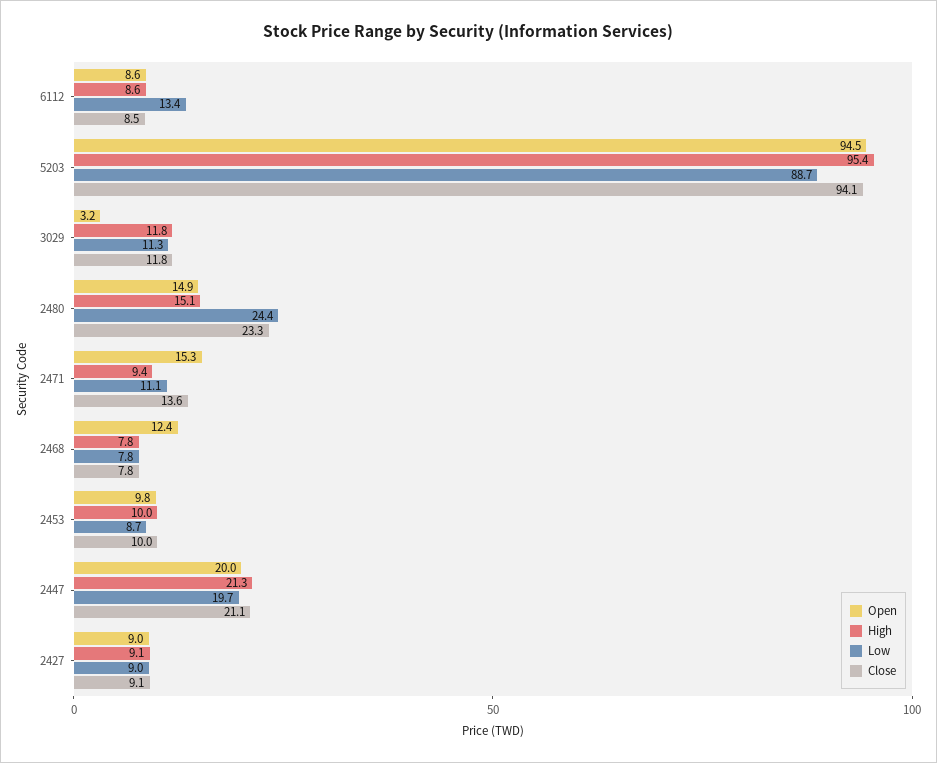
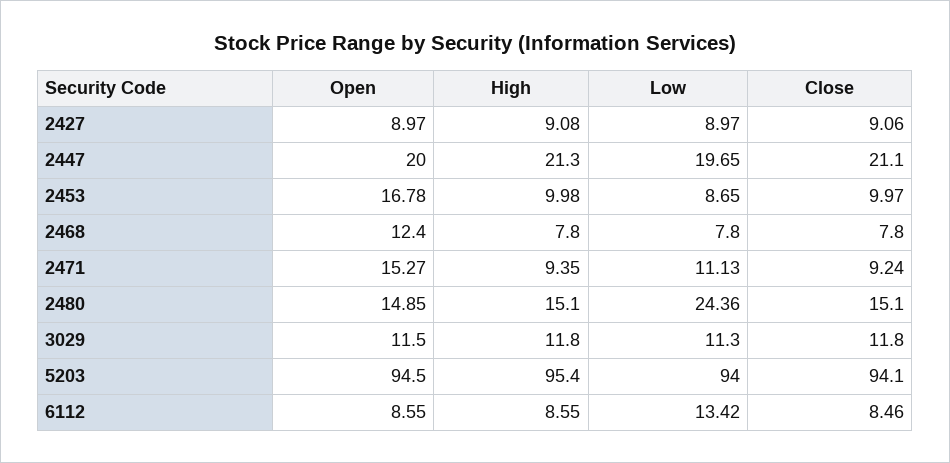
Low, 5203: 88.7 -> 94
Open, 3029: 3.2 -> 11.5
Close, 2480: 23.3 -> 15.1
Close, 2471: 13.6 -> 9.24
Open, 2453: 9.8 -> 16.78

